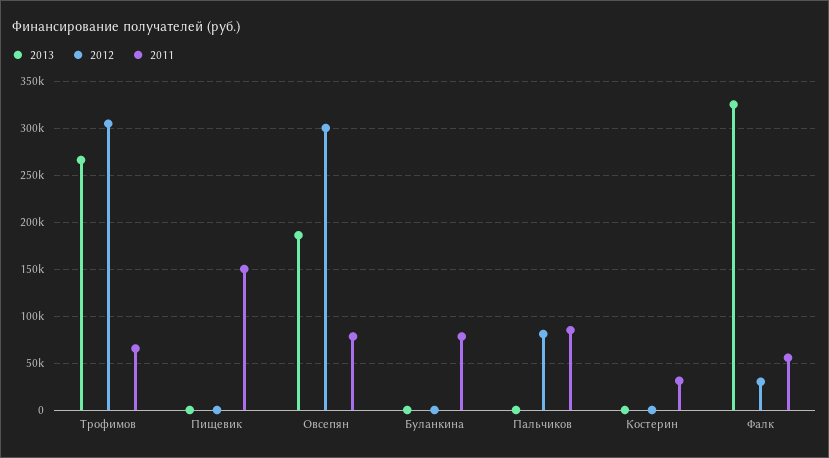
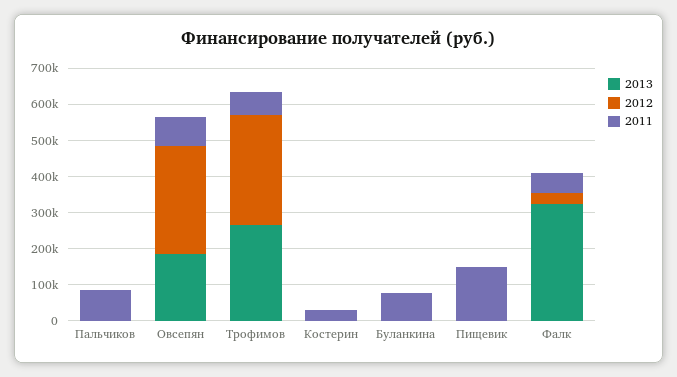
2012, Пальчиков: 80000 -> 0

